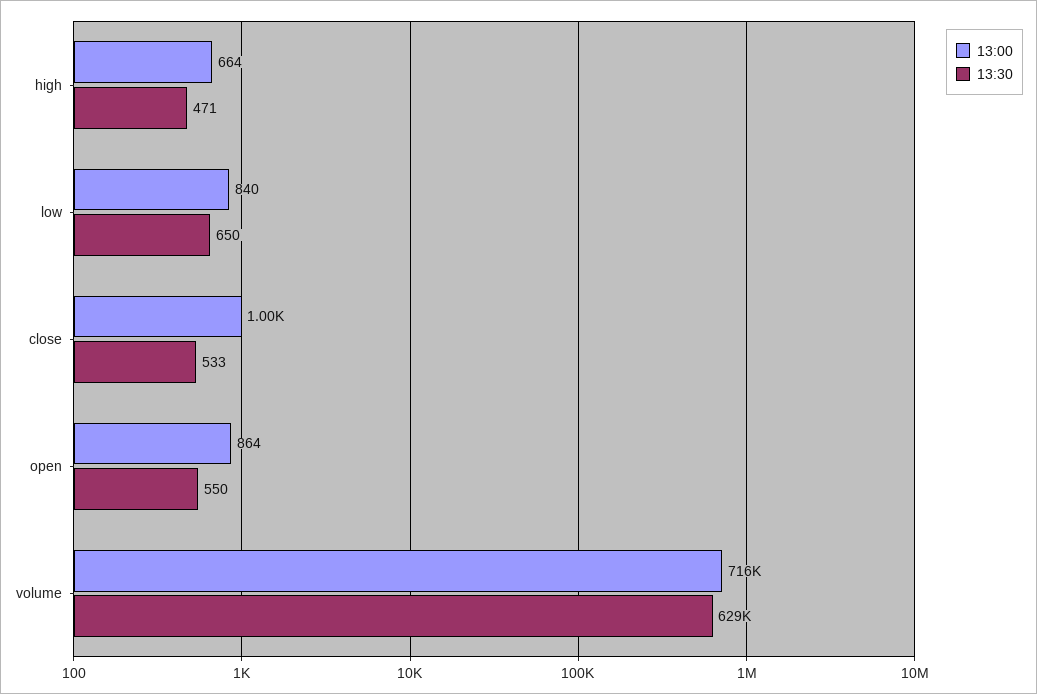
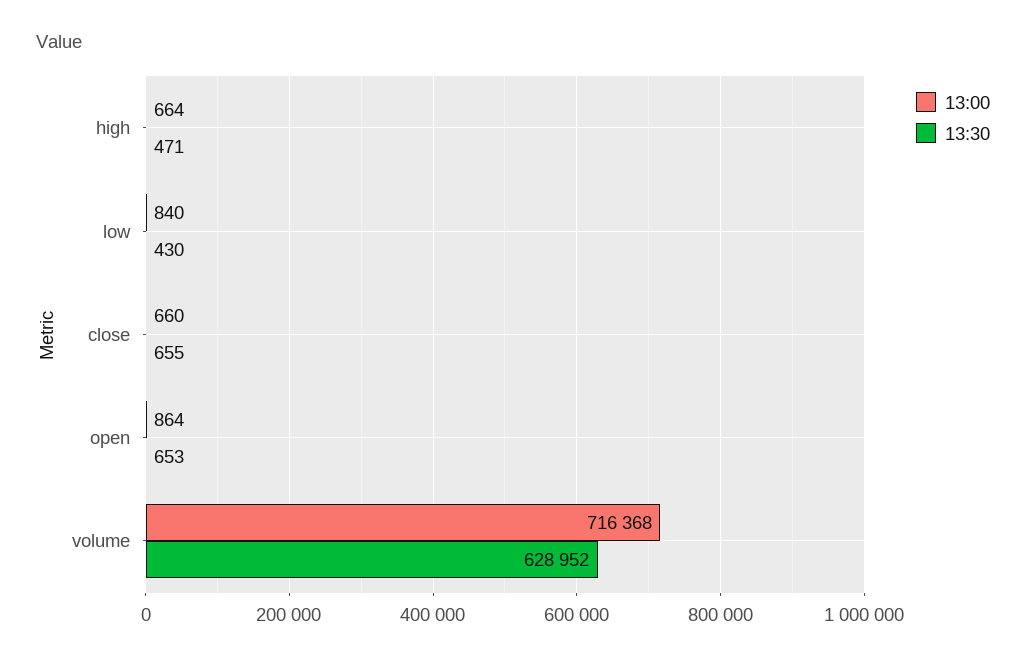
13:30, low: 650 -> 430
13:00, close: 1000 -> 660
13:30, close: 533 -> 655
13:30, open: 550 -> 653

